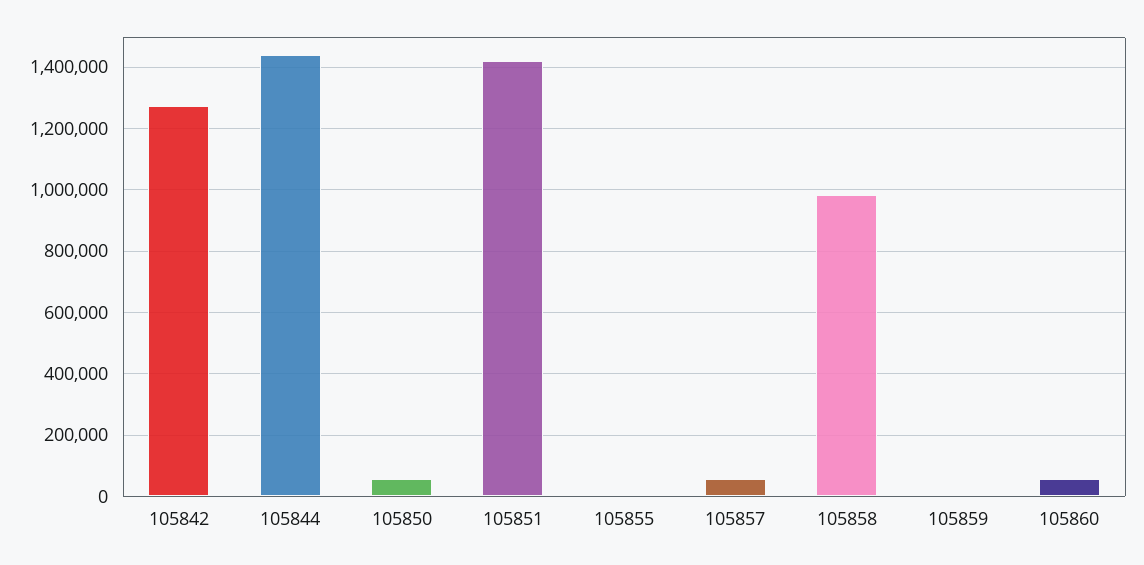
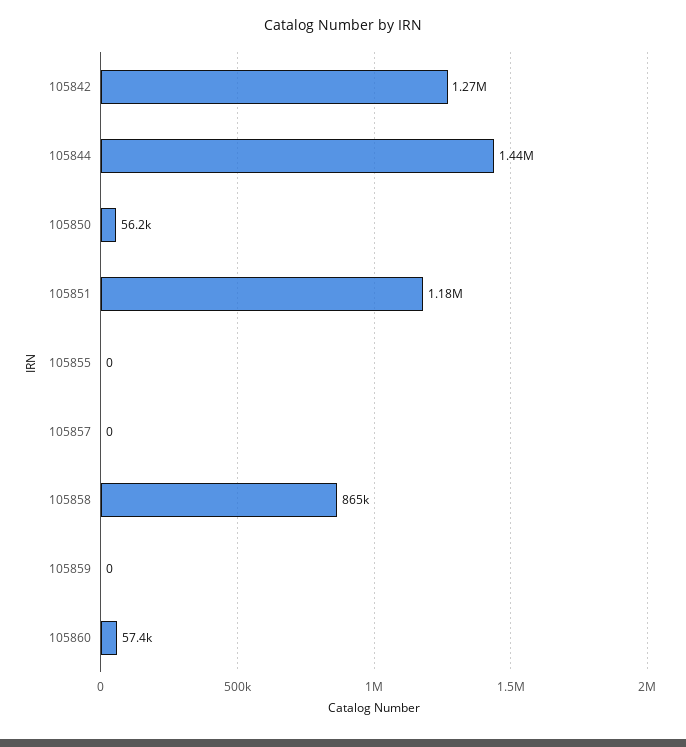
105851: 1420000 -> 1180000
105857: 60000 -> 0
105858: 980000 -> 865000

